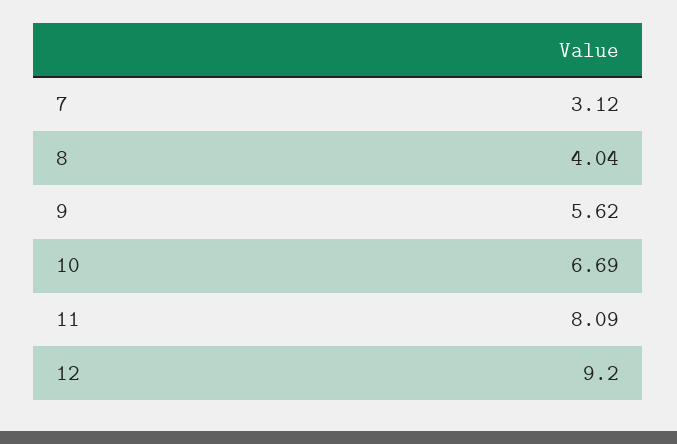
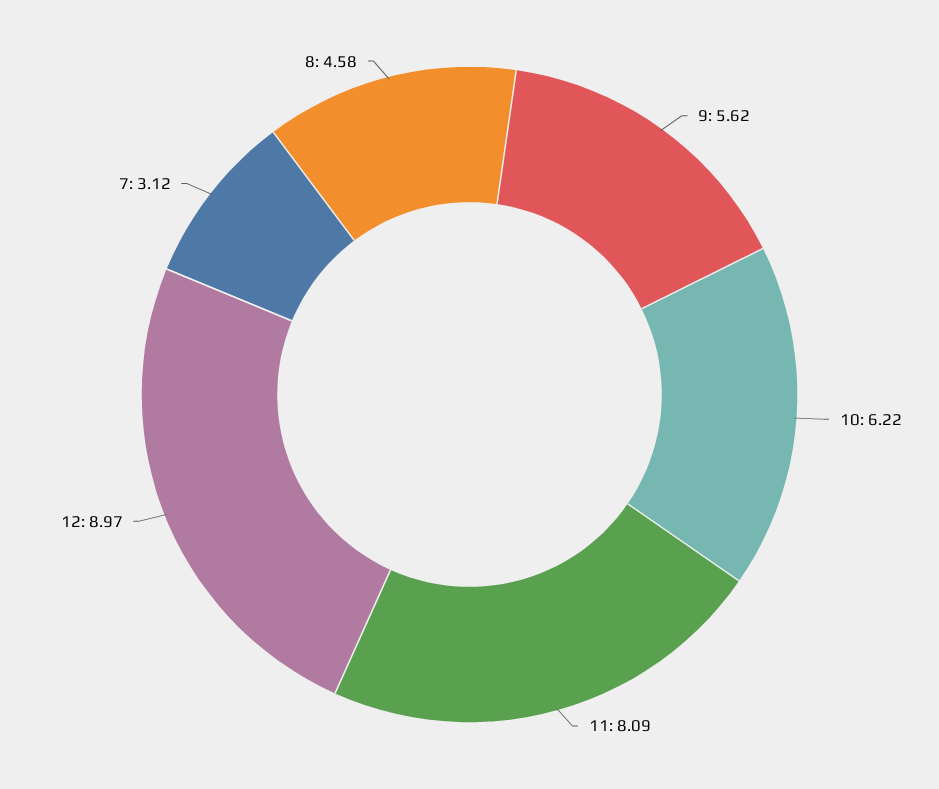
8: 4.04 -> 4.58
10: 6.69 -> 6.22
12: 9.2 -> 8.97

